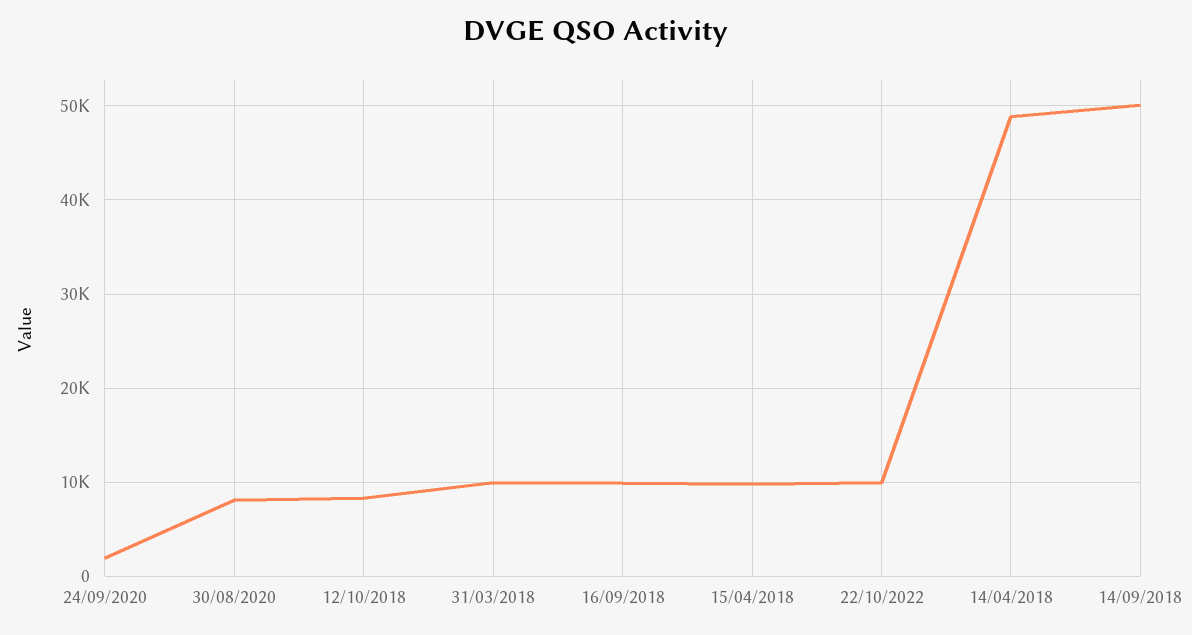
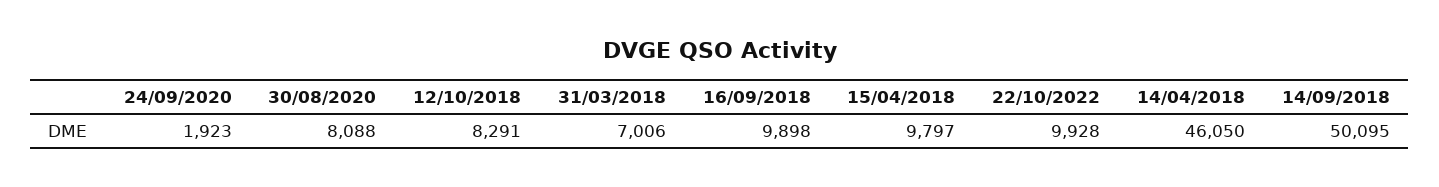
31/03/2018: 10000 -> 7006
14/04/2018: 49000 -> 46050

